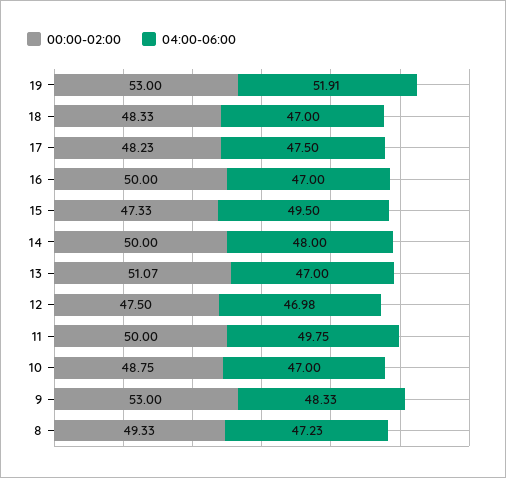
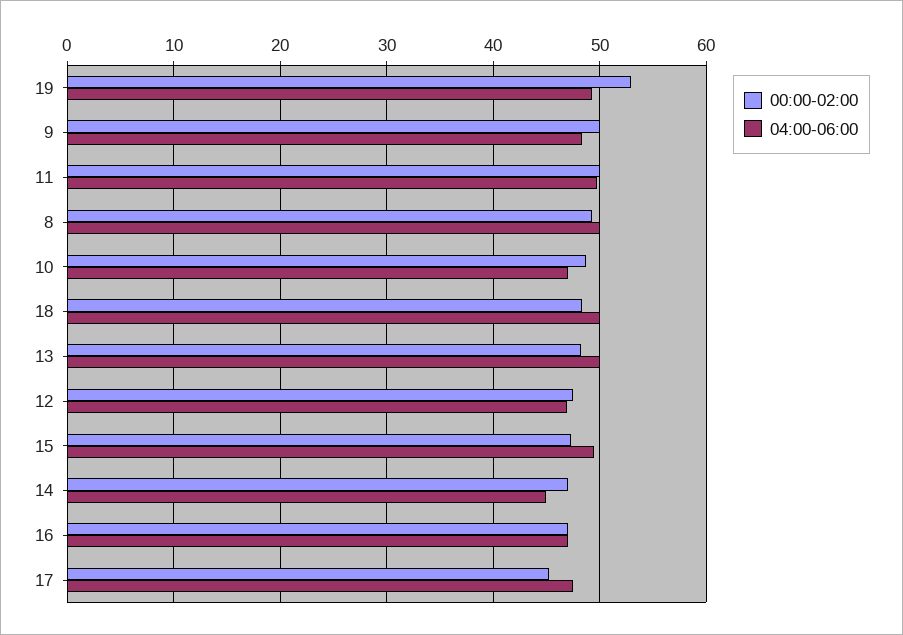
04:00-06:00, 19: 51.91 -> 49
04:00-06:00, 18: 47 -> 50
00:00-02:00, 17: 48.23 -> 45
00:00-02:00, 16: 50 -> 47
00:00-02:00, 14: 50 -> 47
04:00-06:00, 14: 48 -> 45
00:00-02:00, 13: 51.07 -> 48
04:00-06:00, 13: 47 -> 50
00:00-02:00, 9: 53 -> 50
04:00-06:00, 8: 47.23 -> 50

